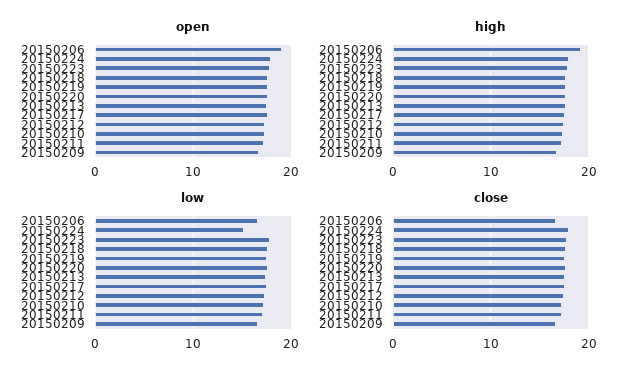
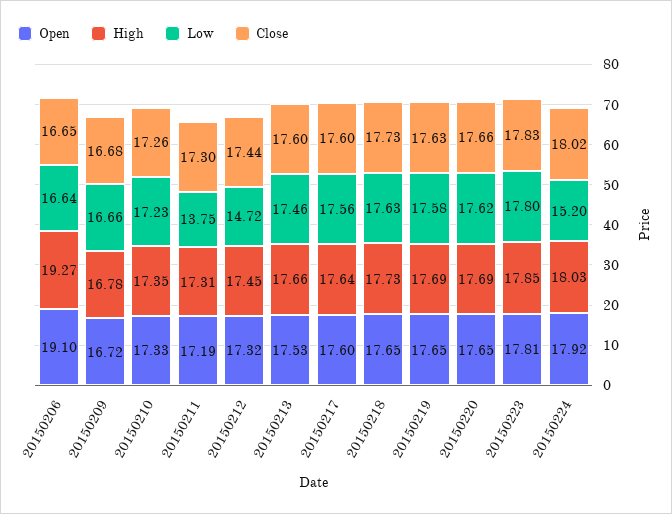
low, 20150212: 17 -> 14.72
low, 20150211: 17 -> 13.75

